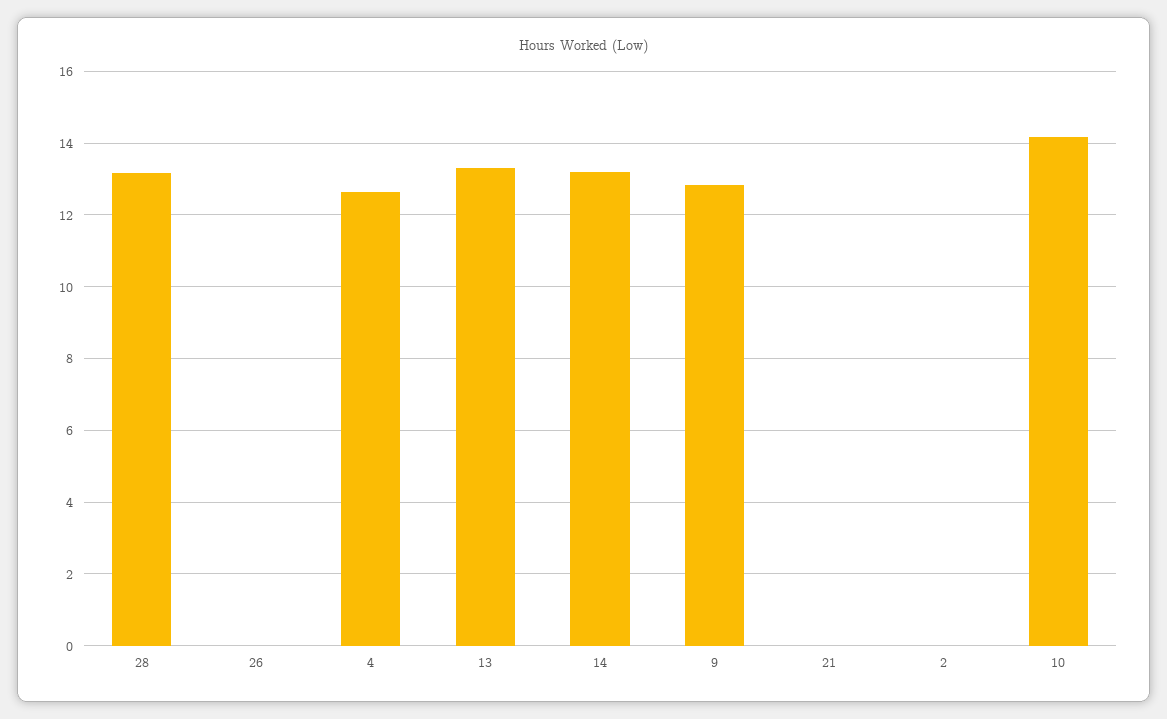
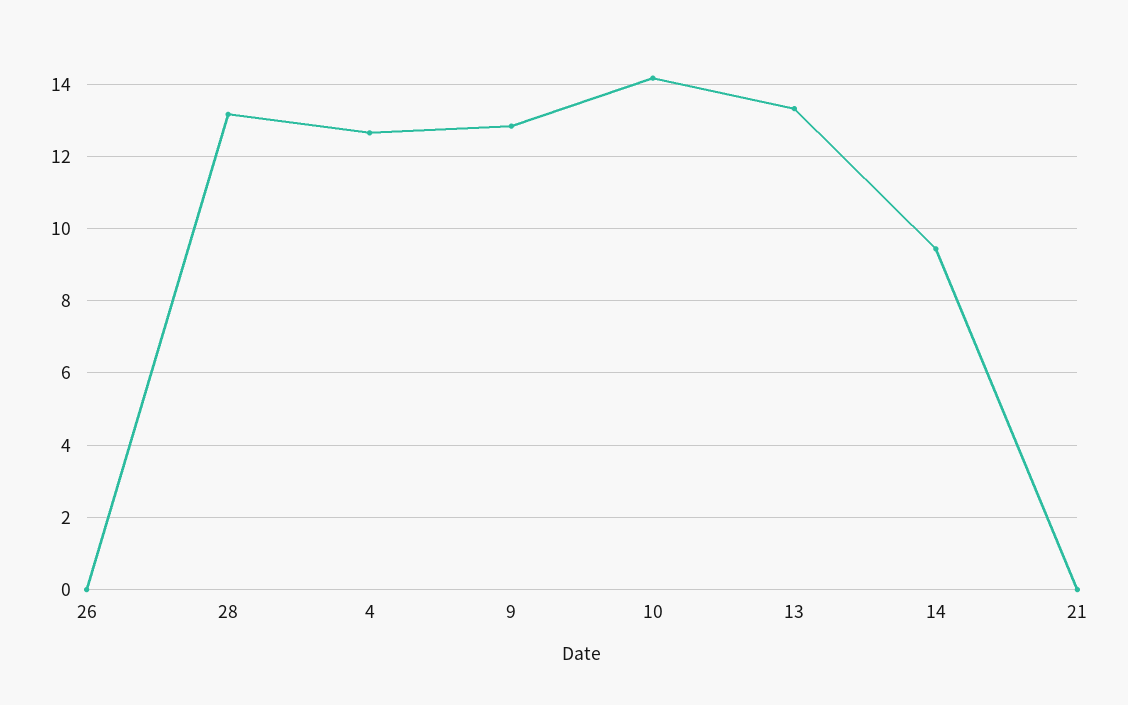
14: 13.2 -> 9.4
2: 0 -> none

